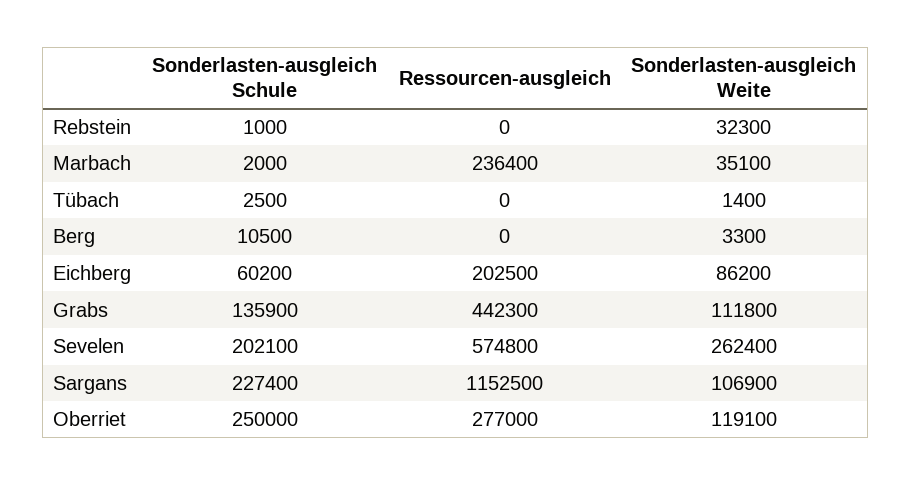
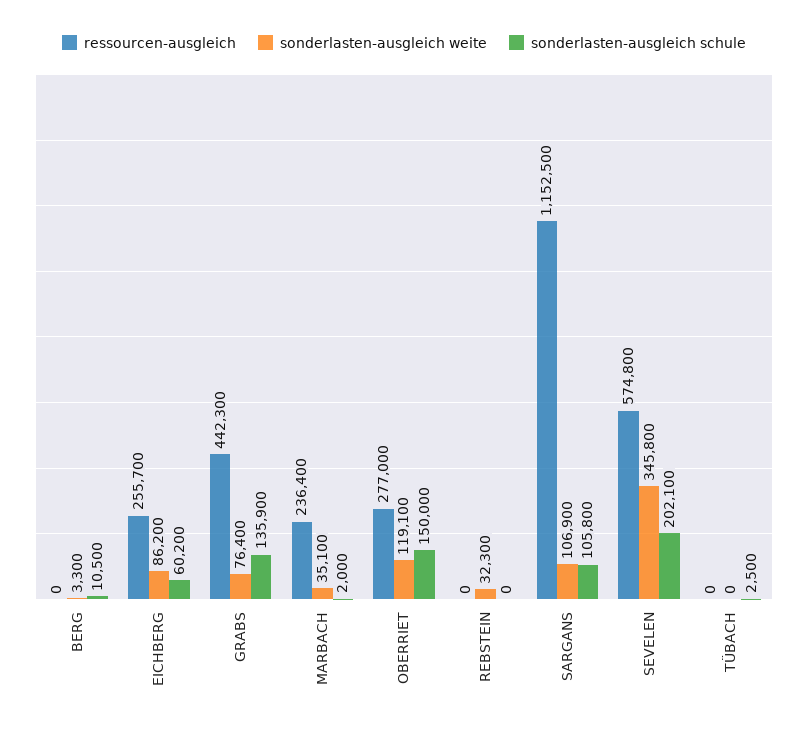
Sonderlasten-ausgleich Schule, Rebstein: 1000 -> 0
Sonderlasten-ausgleich Weite, Tübach: 1400 -> 0
Ressourcen-ausgleich, Eichberg: 202500 -> 255700
Sonderlasten-ausgleich Weite, Grabs: 111800 -> 76400
Sonderlasten-ausgleich Weite, Sevelen: 262400 -> 345800
Sonderlasten-ausgleich Schule, Sargans: 227400 -> 105800
Sonderlasten-ausgleich Schule, Oberriet: 250000 -> 150000

